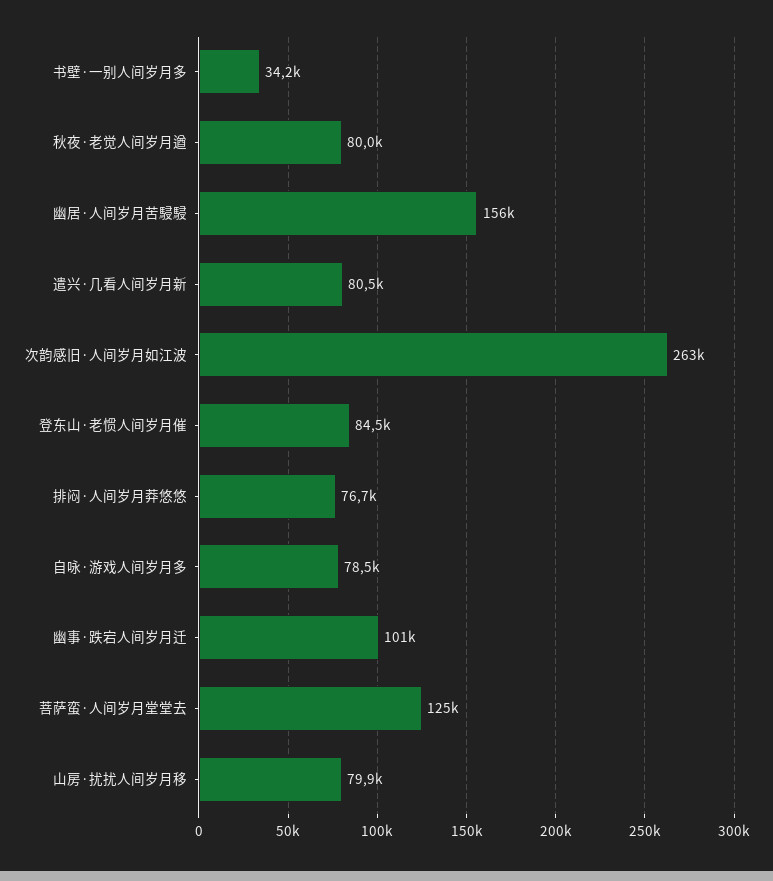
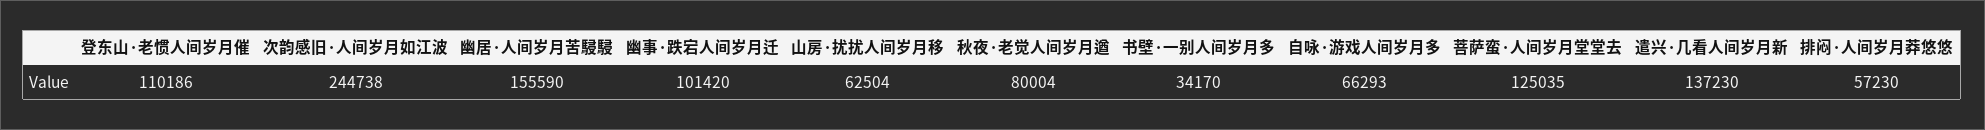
遣兴·几看人间岁月新: 80500 -> 137230
次韵感旧·人间岁月如江波: 263000 -> 244738
登东山·老惯人间岁月催: 84500 -> 110186
排闷·人间岁月莽悠悠: 76700 -> 57230
自咏·游戏人间岁月多: 78500 -> 66293
山房·扰扰人间岁月移: 79900 -> 62504

